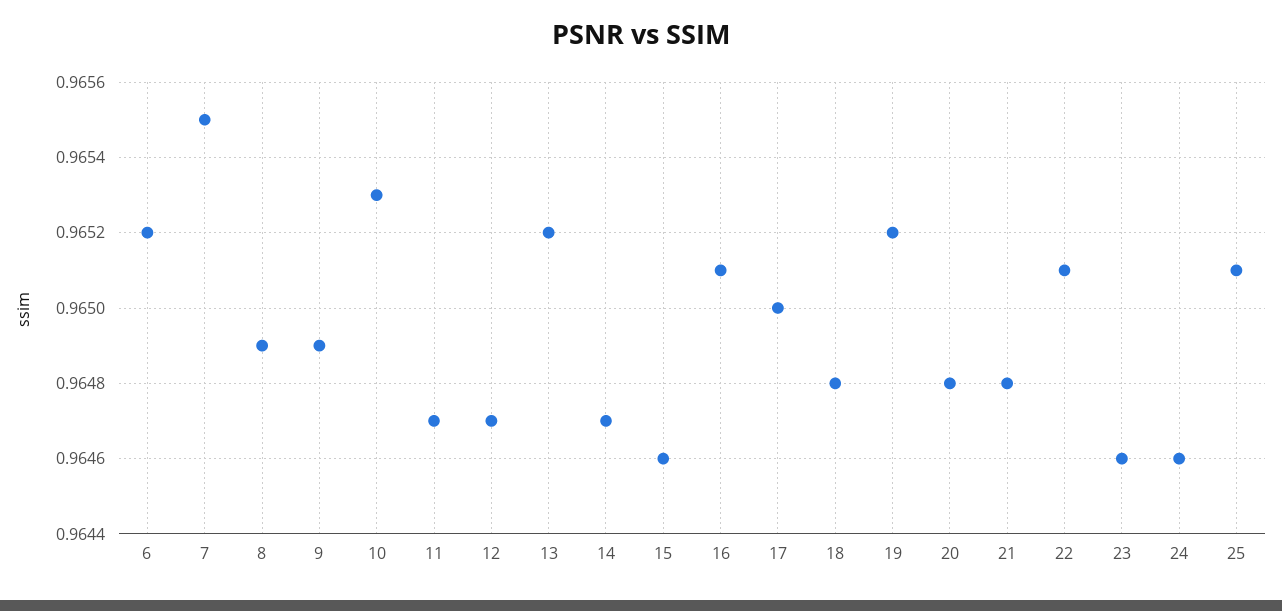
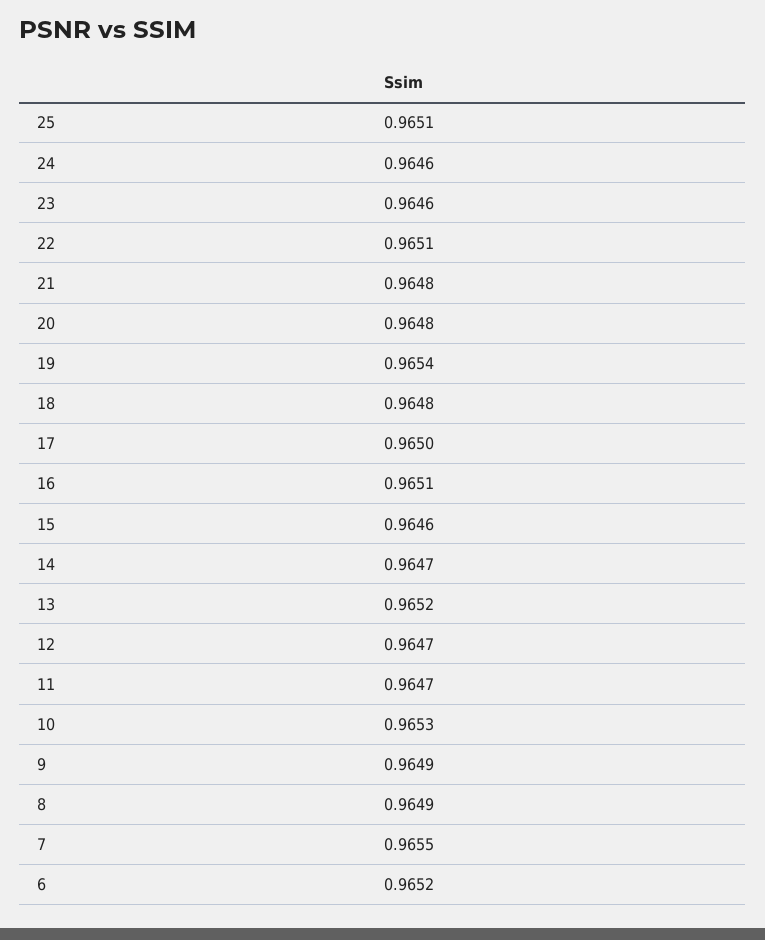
19: 0.9652 -> 0.9654

